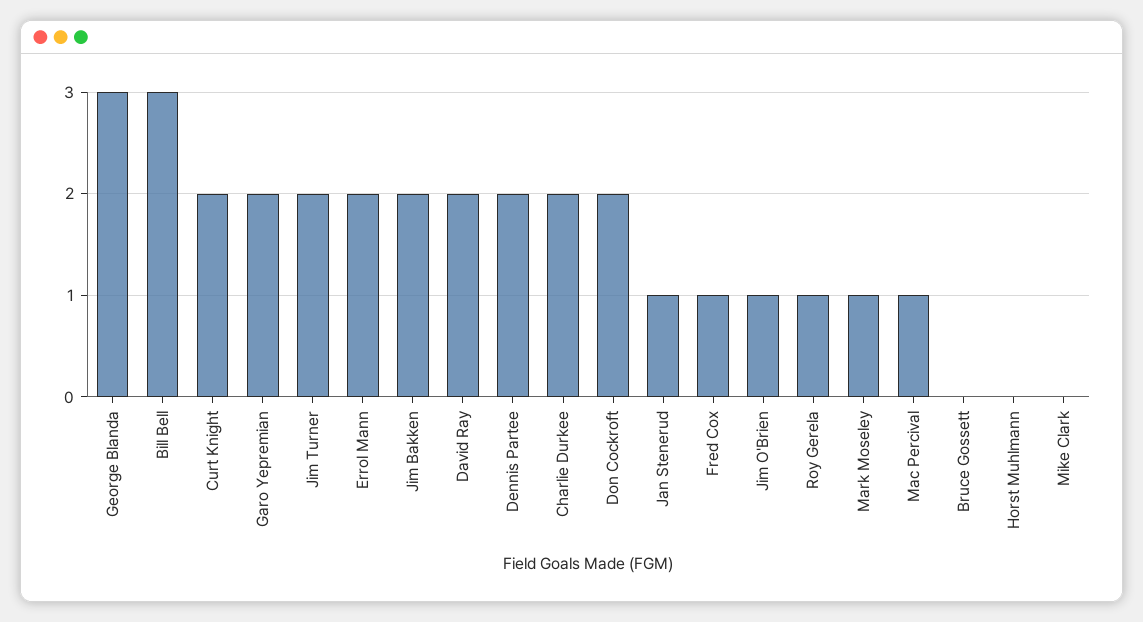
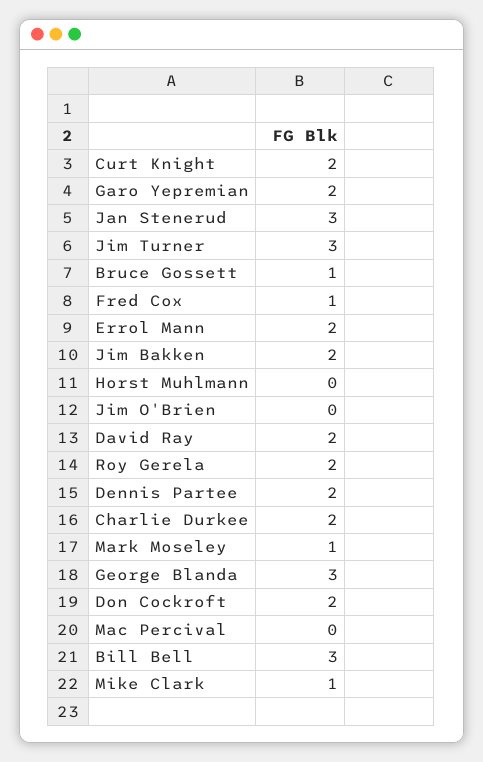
Jim Turner: 2 -> 3
Jan Stenerud: 1 -> 3
Jim O'Brien: 1 -> 0
Roy Gerela: 1 -> 2
Mac Percival: 1 -> 0
Bruce Gossett: 0 -> 1
Mike Clark: 0 -> 1

